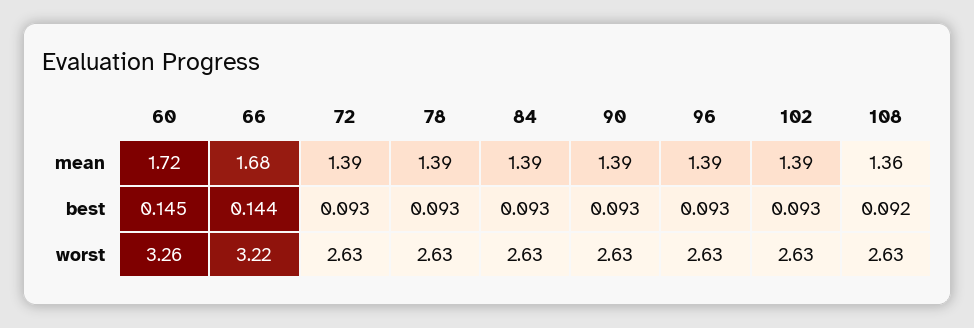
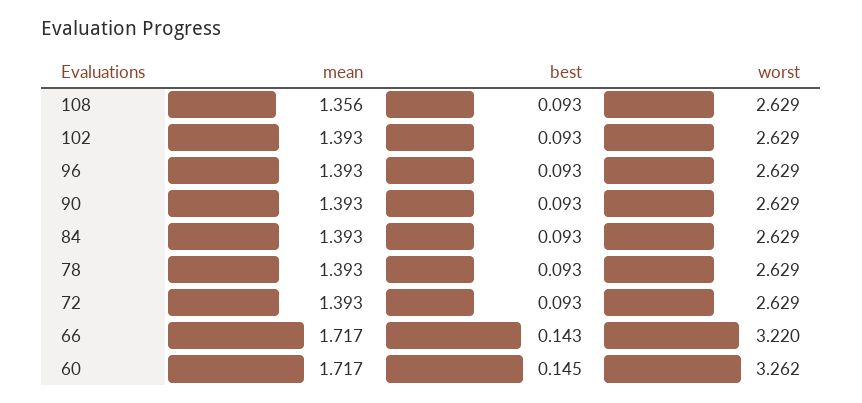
66, mean: 1.68 -> 1.717
66, best: 0.144 -> 0.143
108, best: 0.092 -> 0.093

